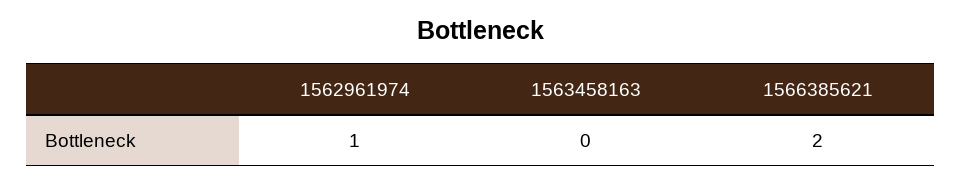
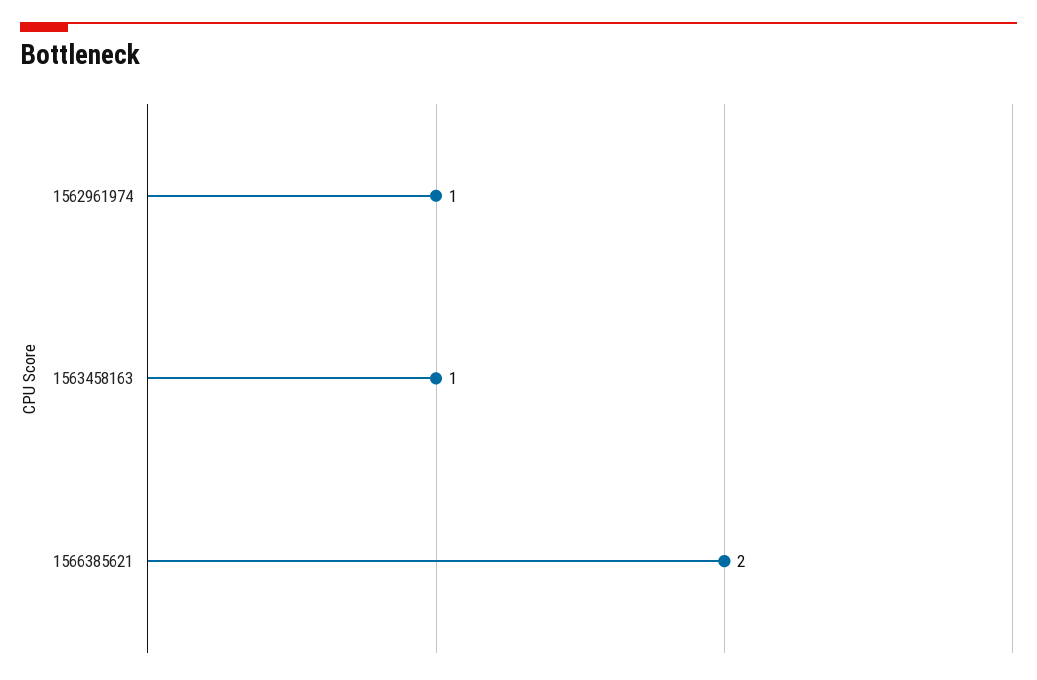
1563458163: 0 -> 1

